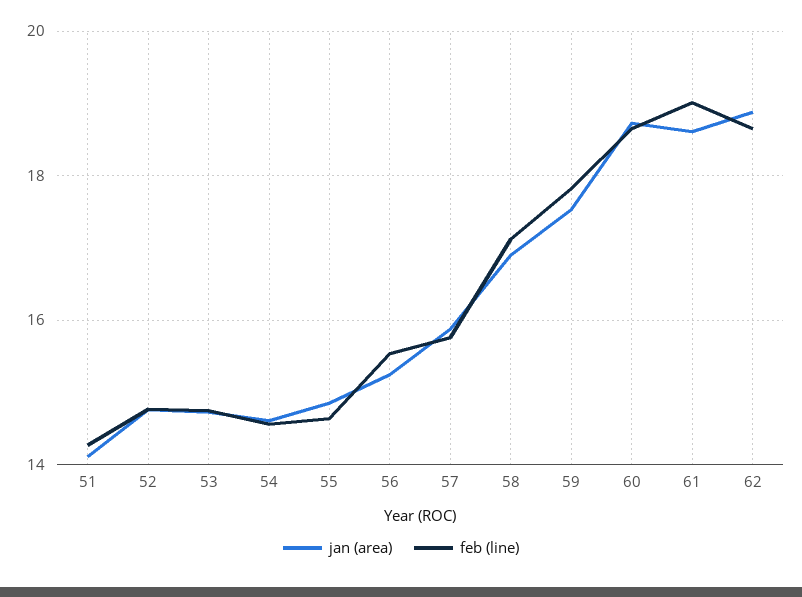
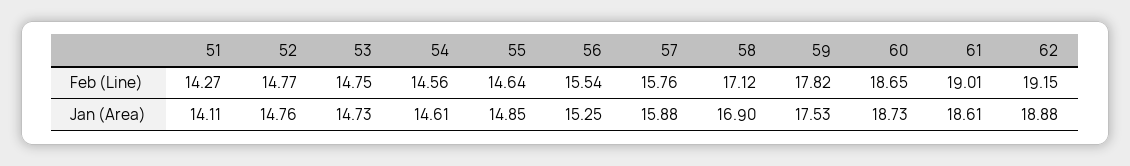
feb (line), 62: 18.6 -> 19.15

